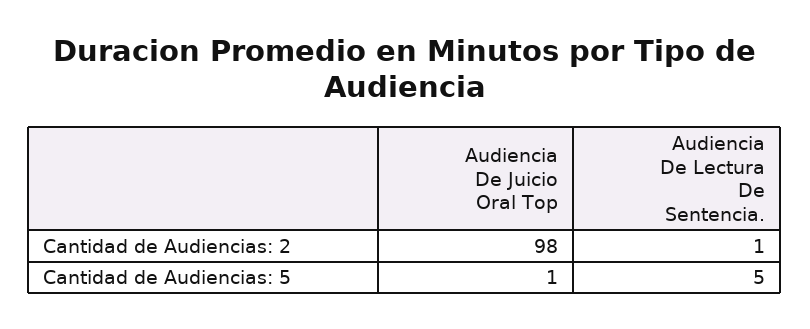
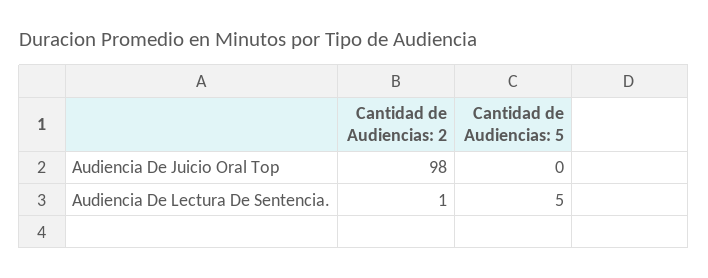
Audiencia De Juicio Oral Top, Cantidad de Audiencias: 5: 1 -> 0

